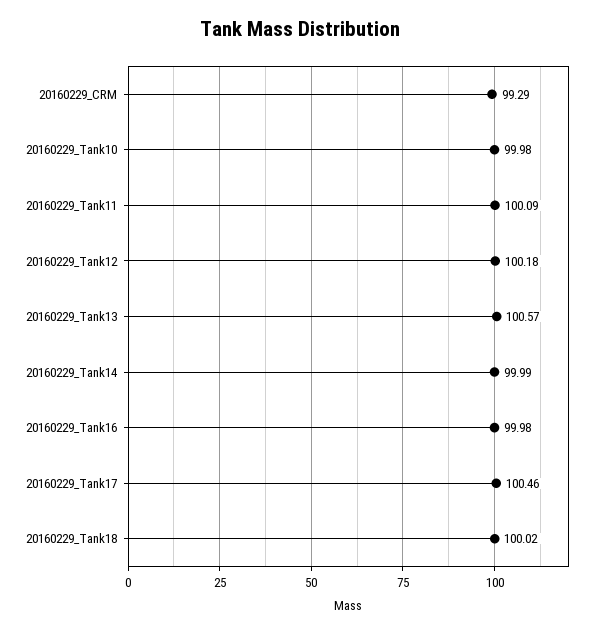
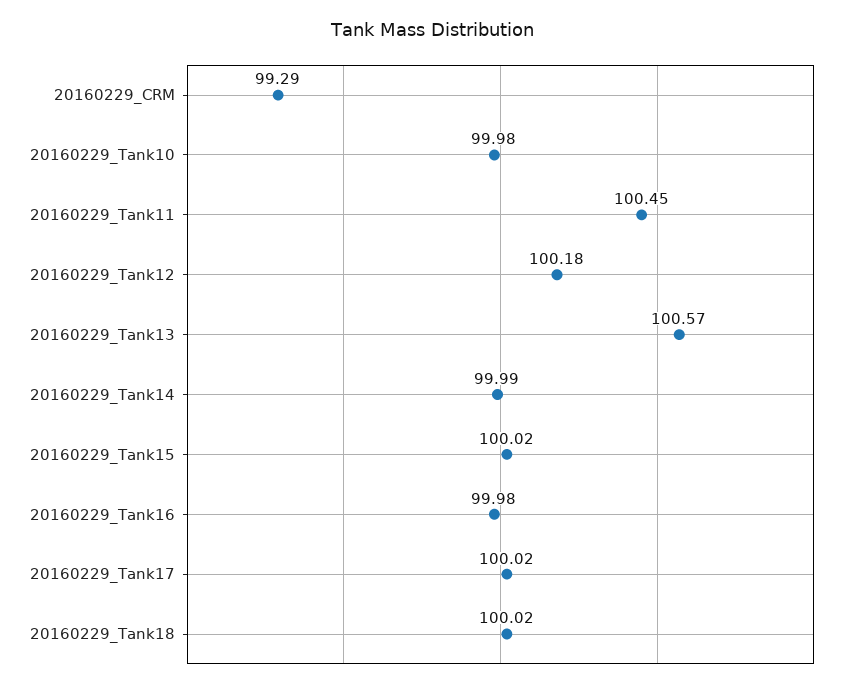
20160229_Tank11: 100.09 -> 100.45
20160229_Tank17: 100.46 -> 100.02
20160229_Tank15: none -> 100.02

